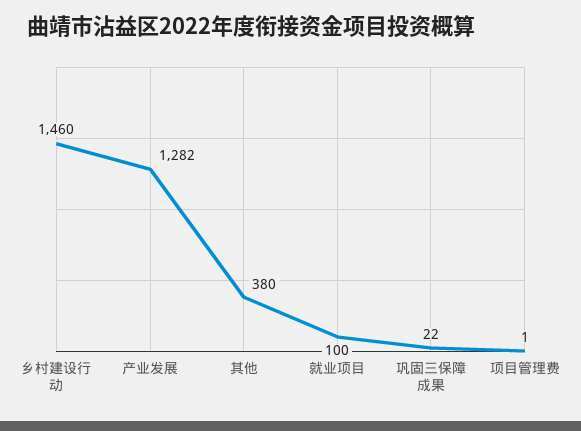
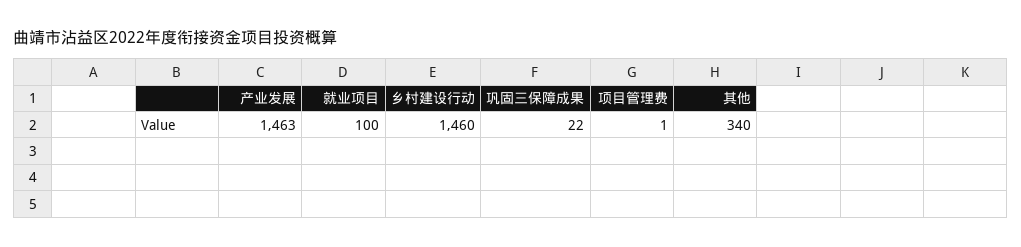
产业发展: 1282 -> 1463
其他: 380 -> 340

